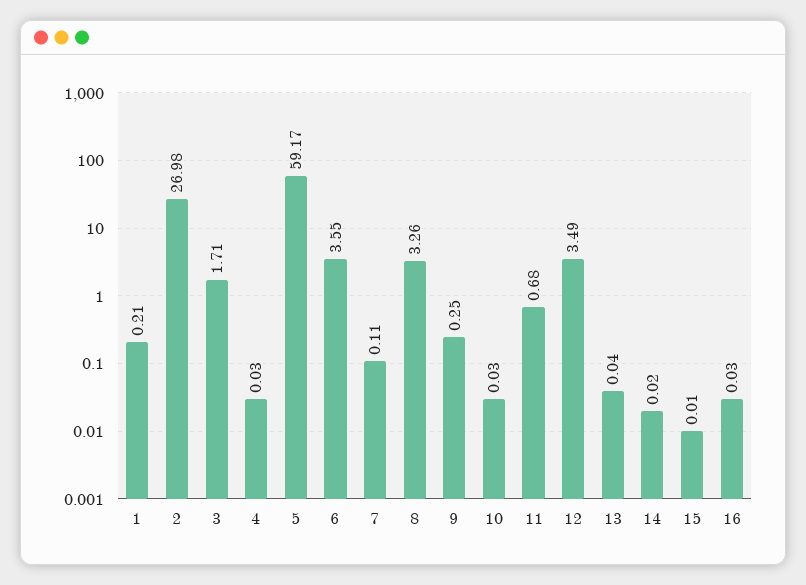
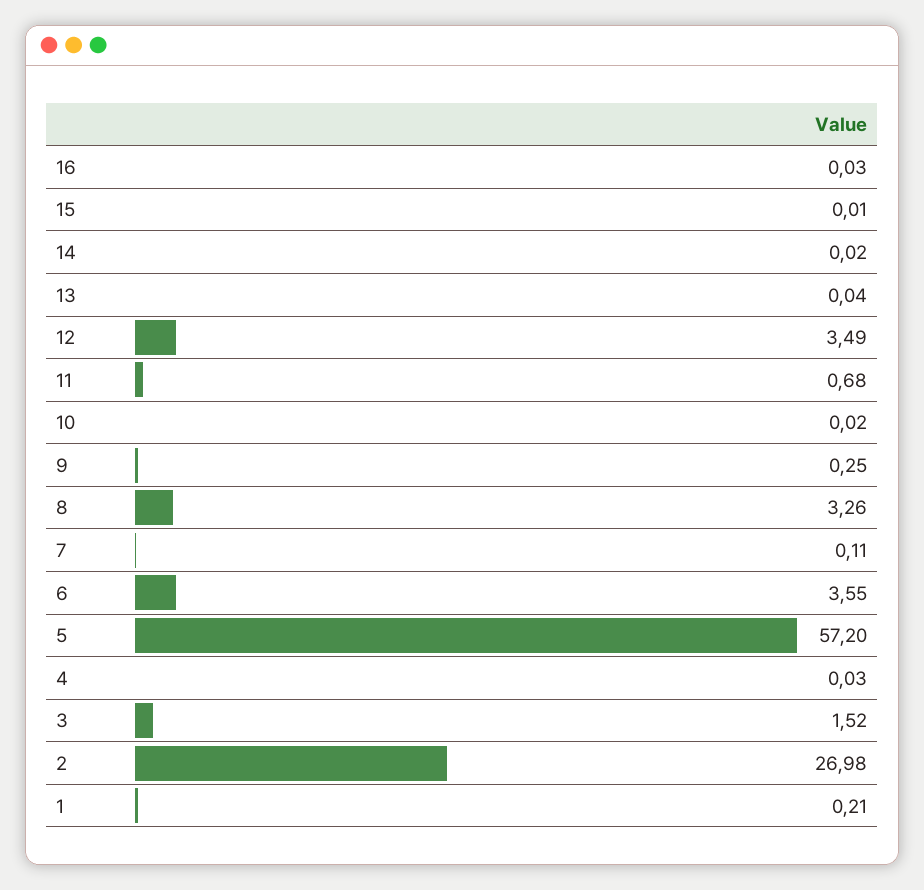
3: 1.71 -> 1.52
5: 59.17 -> 57.2
10: 0.03 -> 0.02

